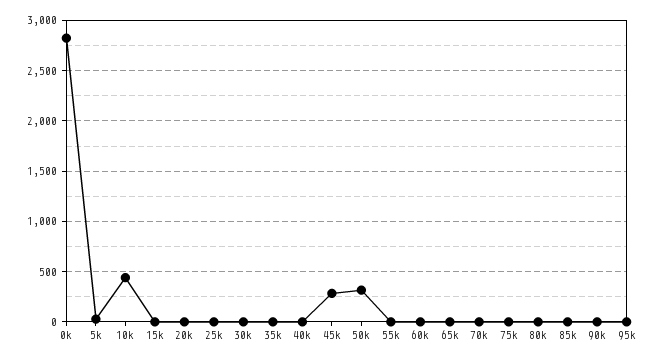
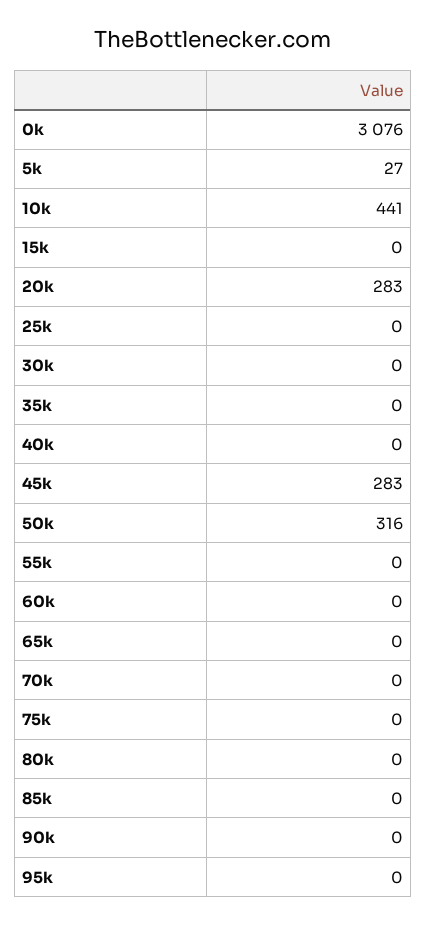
0k: 2800 -> 3076
20k: 0 -> 283

